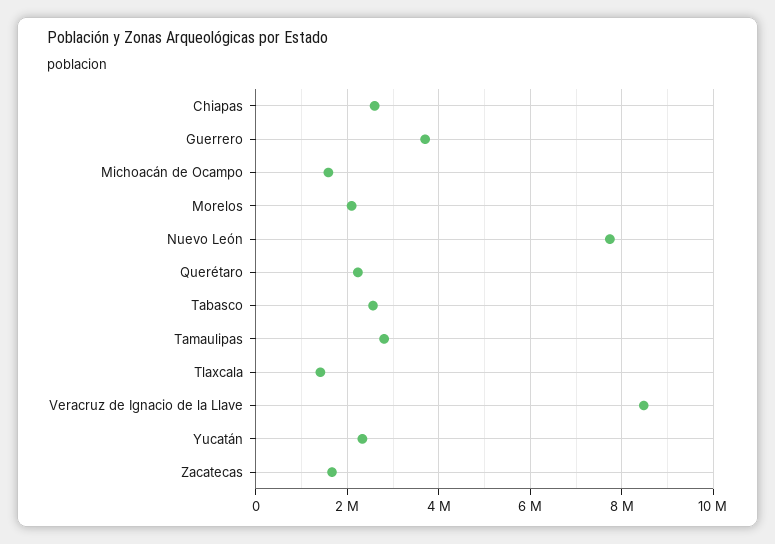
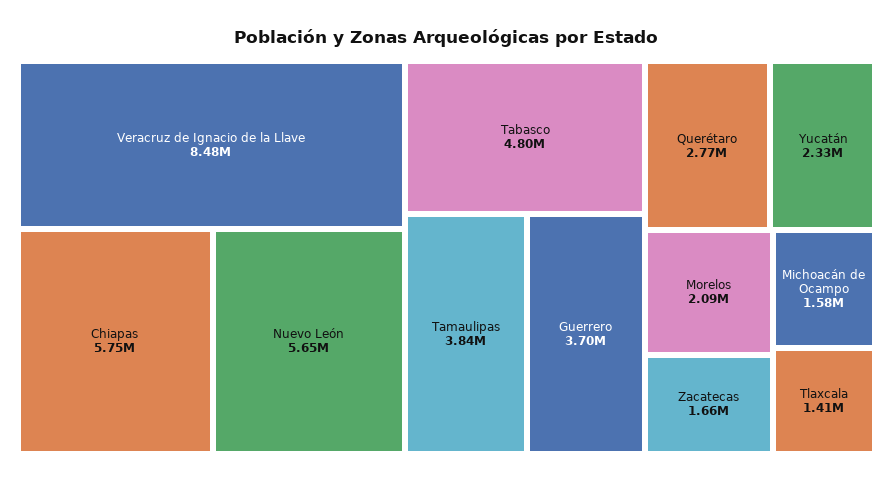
Chiapas: 2600000 -> 5750000
Nuevo León: 7800000 -> 5650000
Querétaro: 2200000 -> 2770000
Tabasco: 2600000 -> 4800000
Tamaulipas: 2800000 -> 3840000

